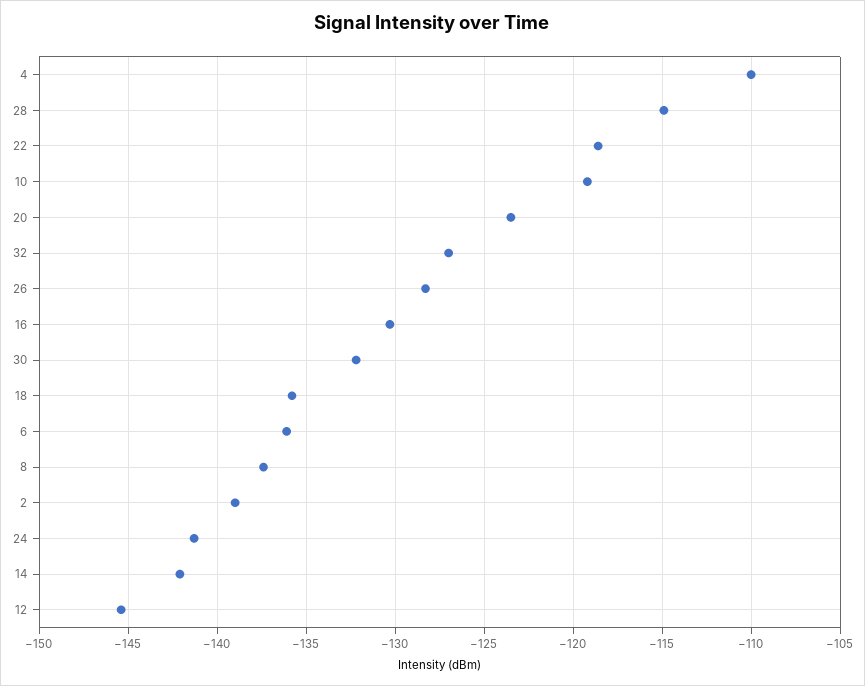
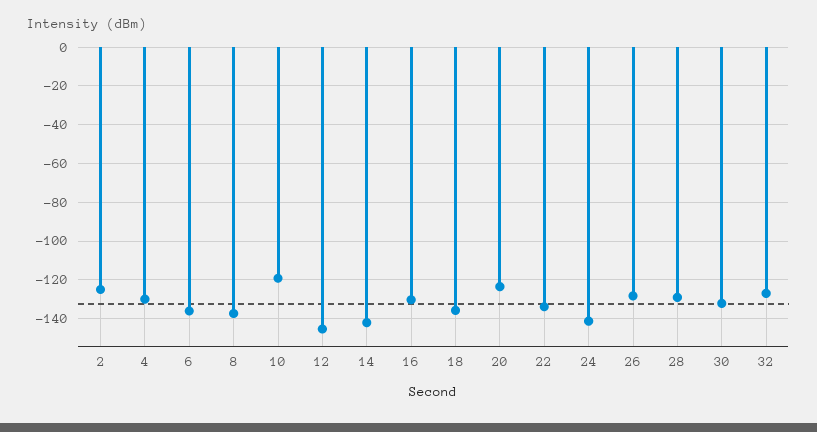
4: -110 -> -130
28: -115 -> -130
22: -118.5 -> -135
2: -139 -> -125

